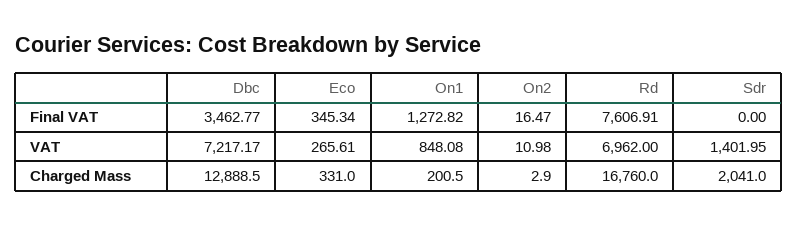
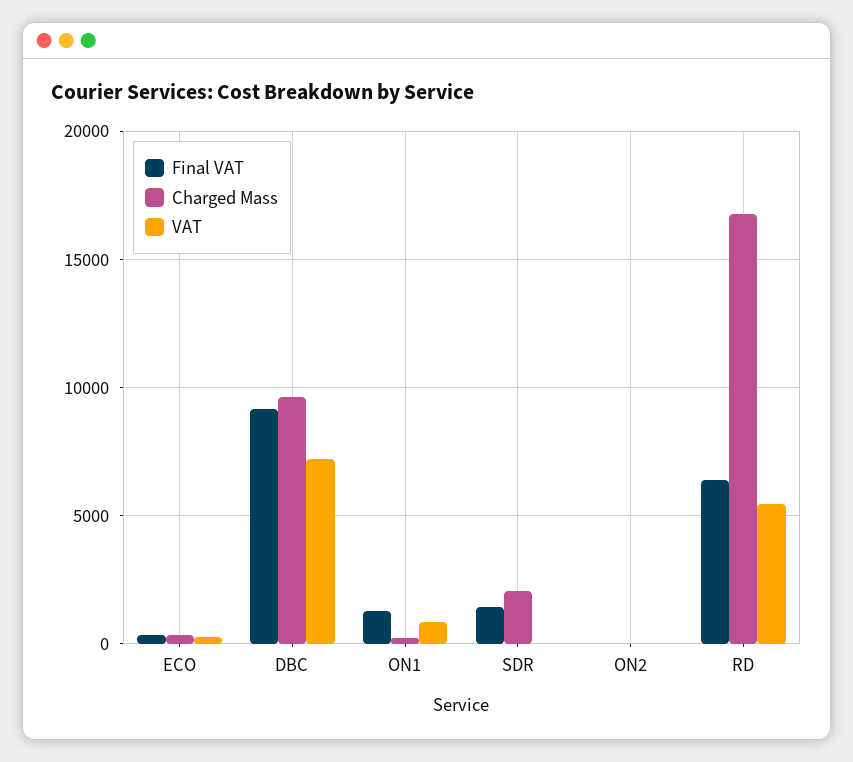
Final VAT, Dbc: 3462.77 -> 9000
Final VAT, Rd: 7606.91 -> 6500
Final VAT, Sdr: 0 -> 1500
VAT, Rd: 6962 -> 5500
VAT, Sdr: 1401.95 -> 0
Charged Mass, Dbc: 12888.5 -> 9500

